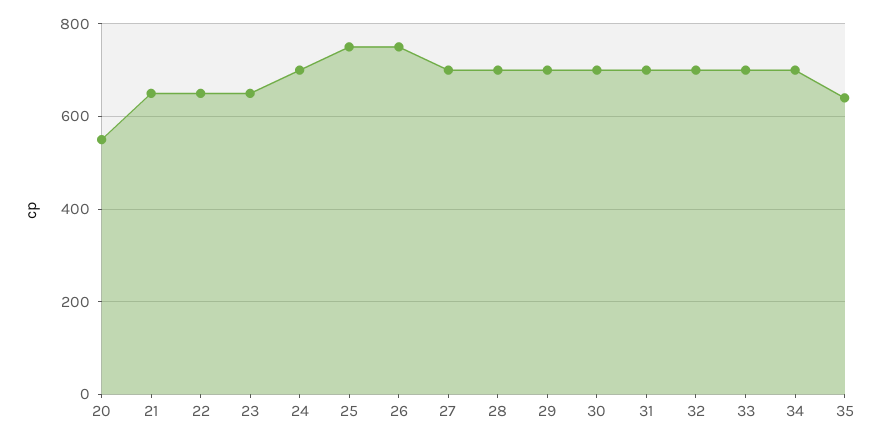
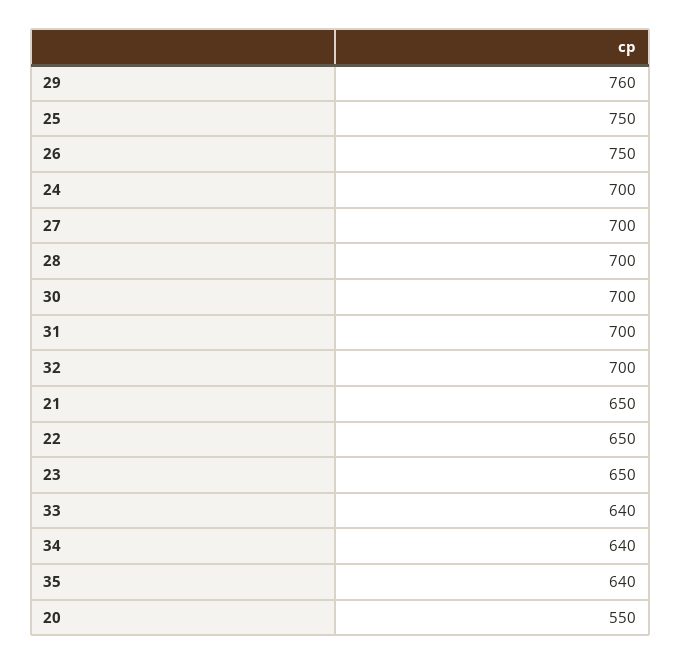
29: 700 -> 760
33: 700 -> 640
34: 700 -> 640

